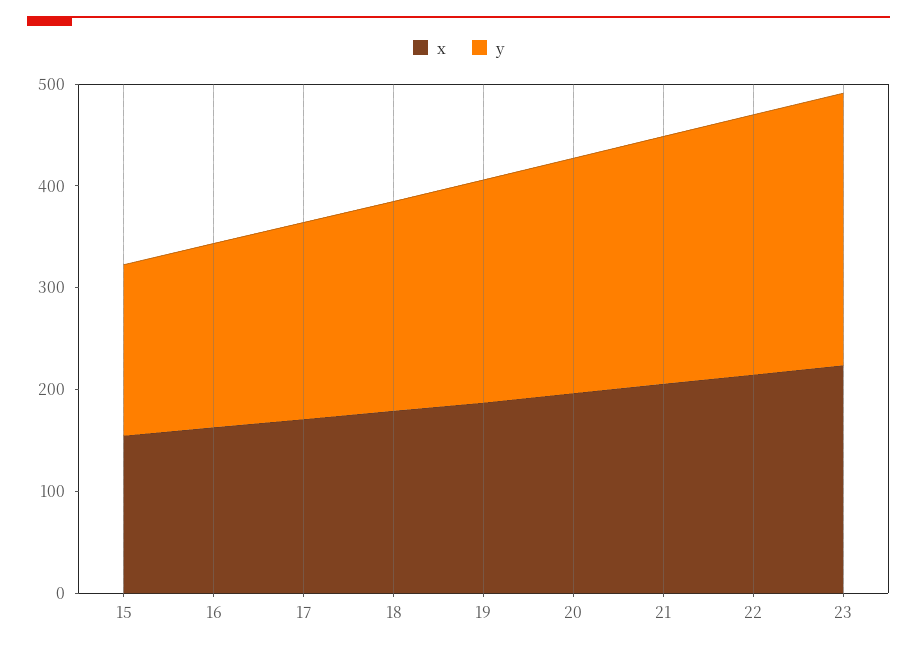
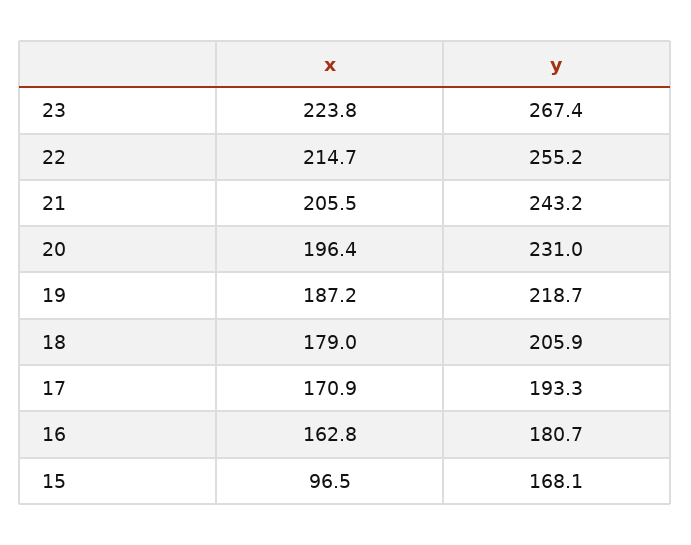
x, 15: 160 -> 96.5

